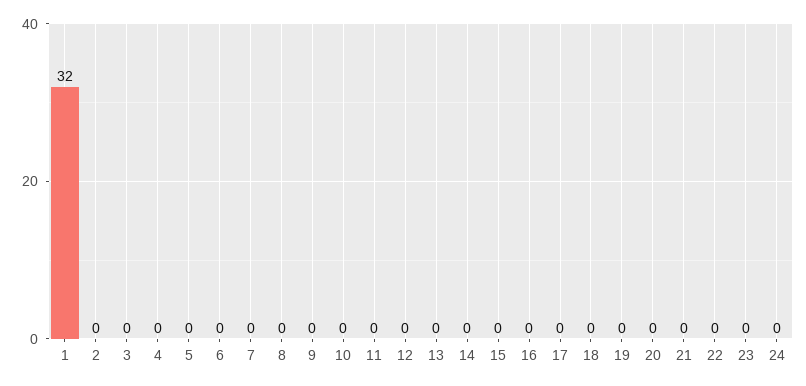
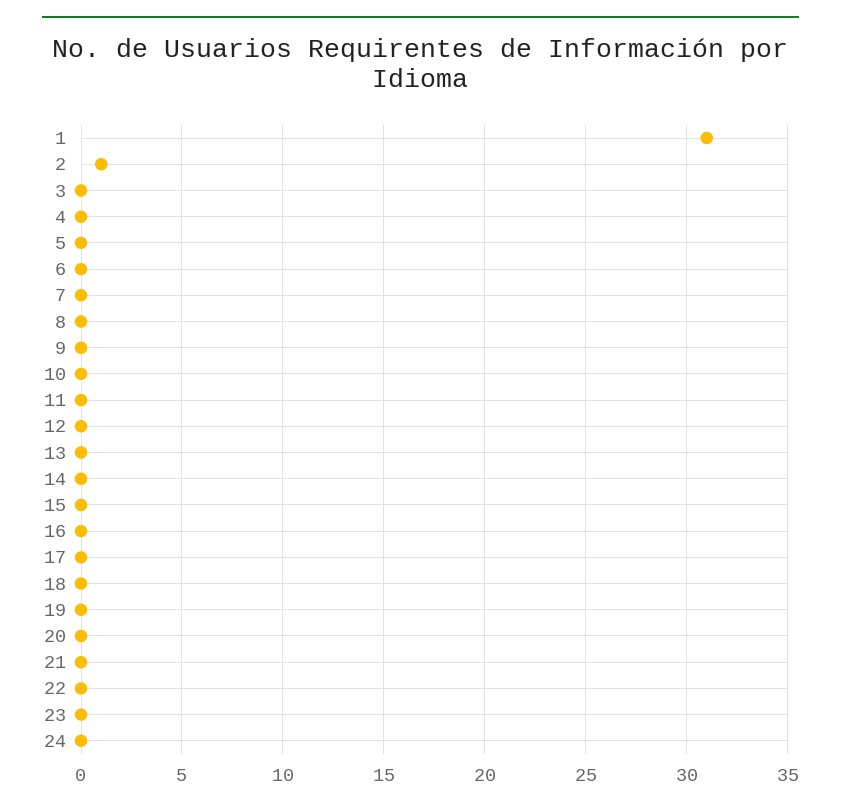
1: 32 -> 31
2: 0 -> 1

